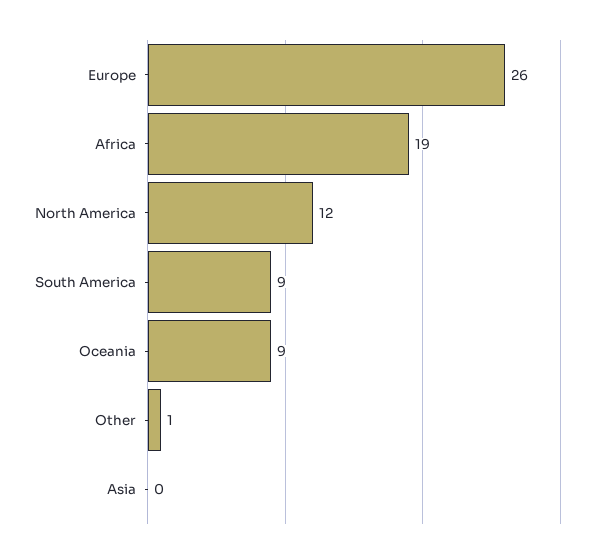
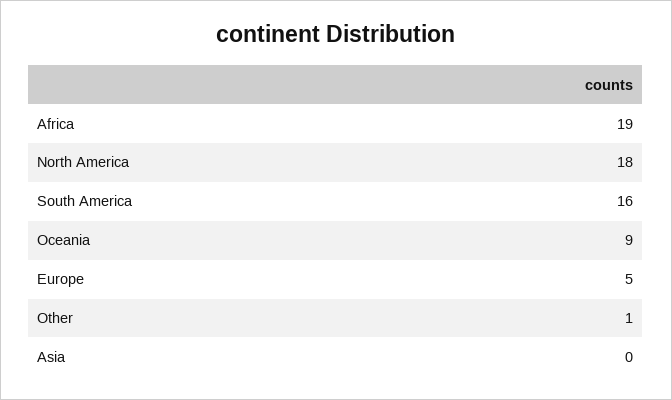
Europe: 26 -> 5
North America: 12 -> 18
South America: 9 -> 16

